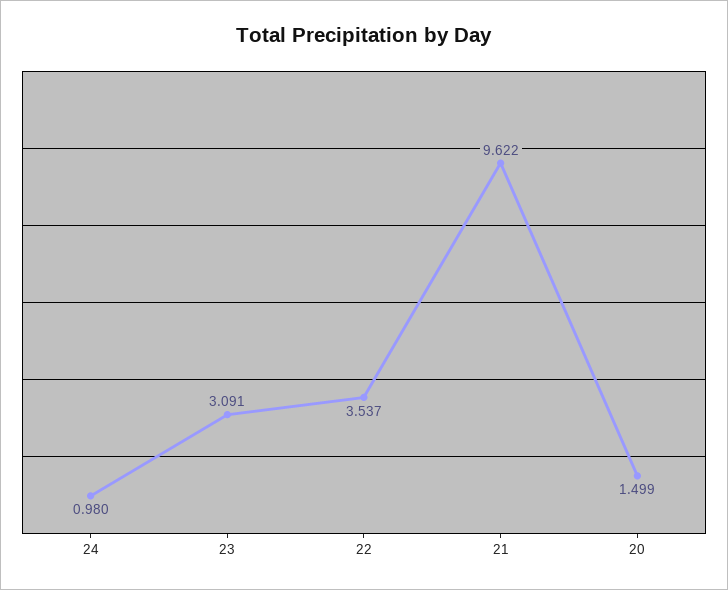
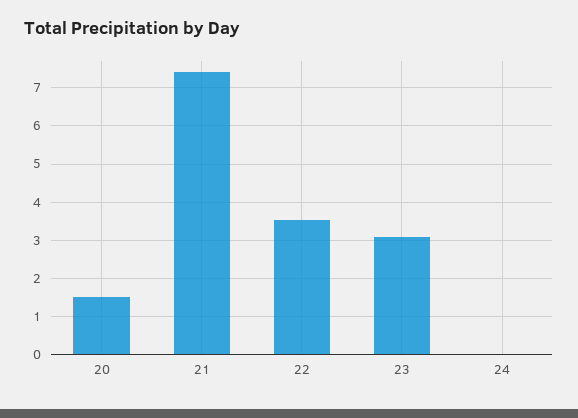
24: 0.98 -> 0
21: 9.622 -> 7.4

